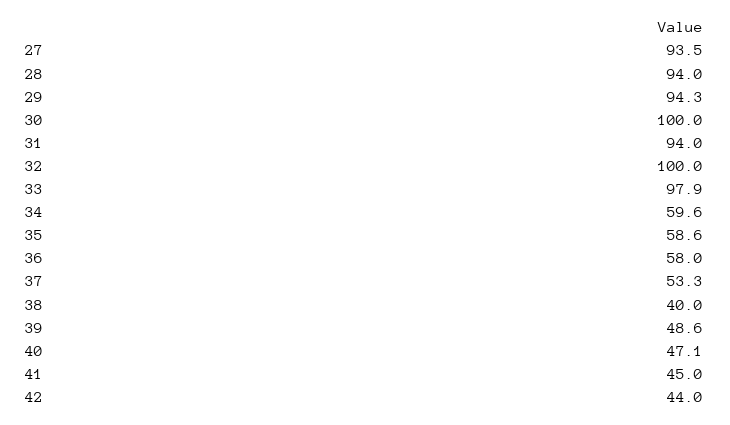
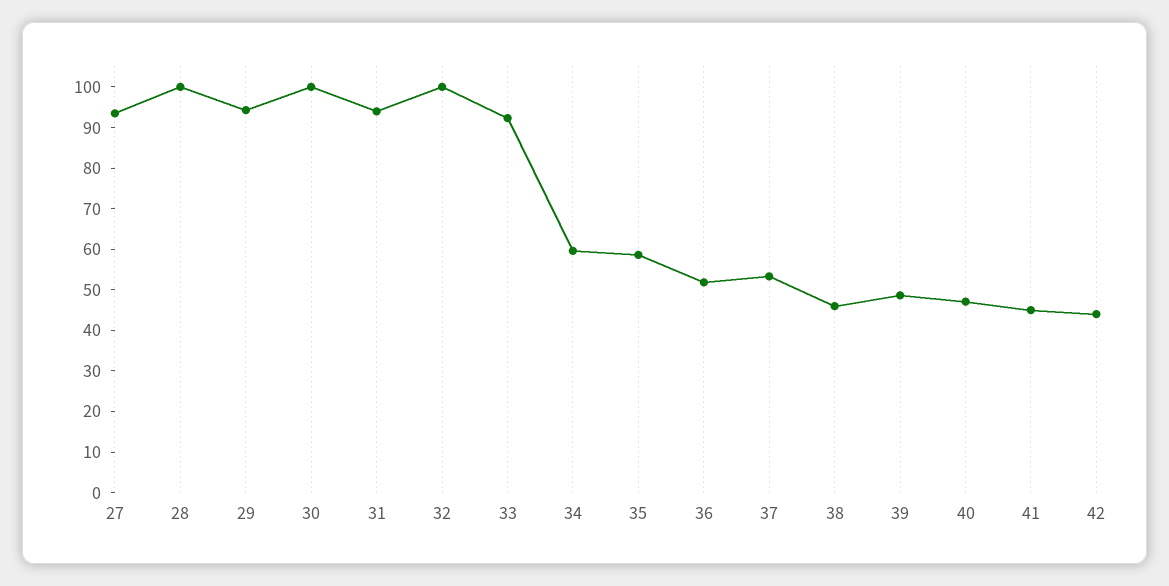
28: 94 -> 100
33: 97.9 -> 92
36: 58 -> 52
38: 40 -> 46

